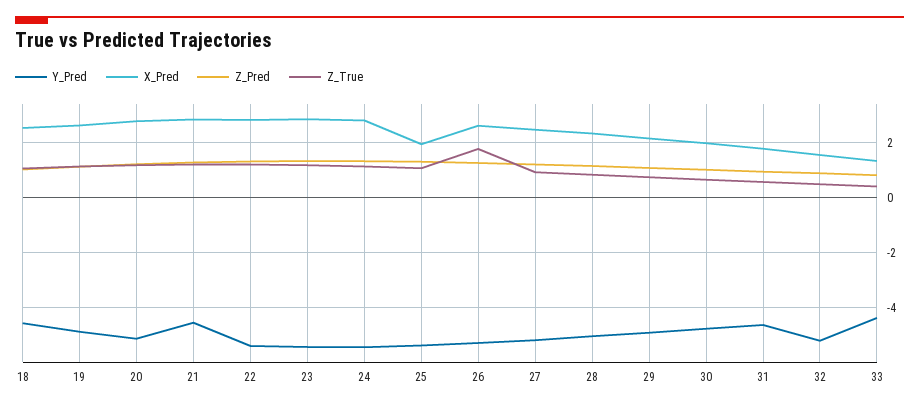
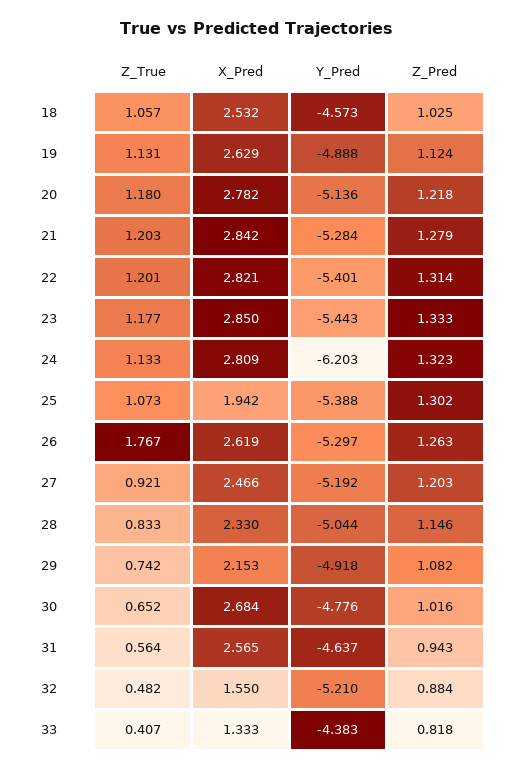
Y_Pred, 21: -4.5 -> -5.284
Y_Pred, 24: -5.5 -> -6.203
X_Pred, 30: 2 -> 2.684
X_Pred, 31: 1.75 -> 2.565

